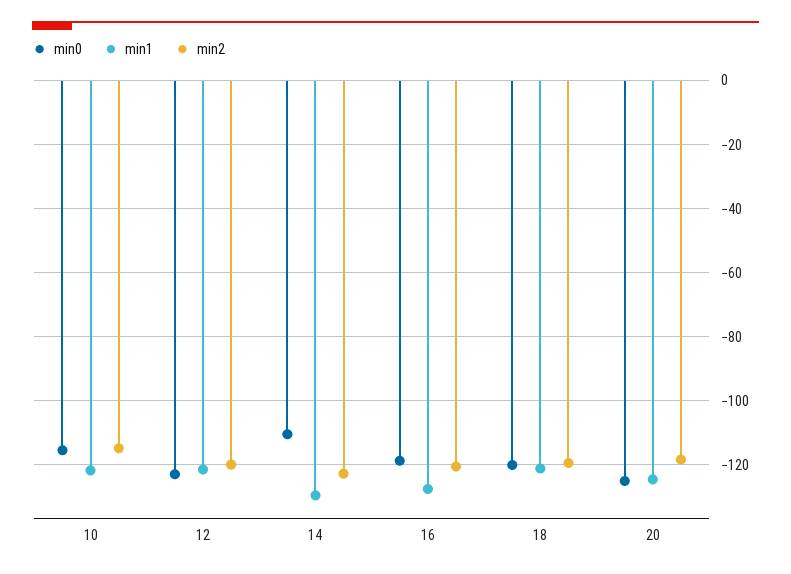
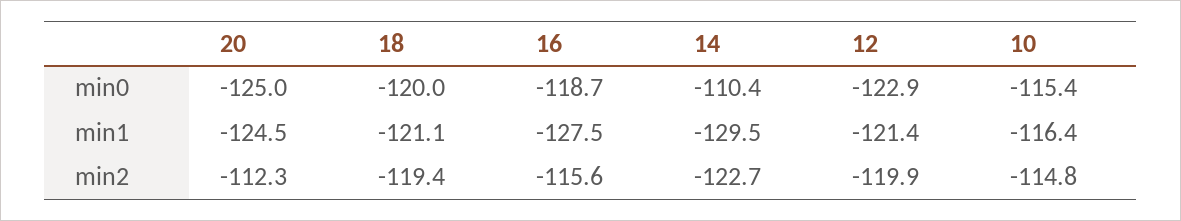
min1, 10: -122 -> -116.4
min2, 16: -120 -> -115.6
min2, 20: -118 -> -112.3

